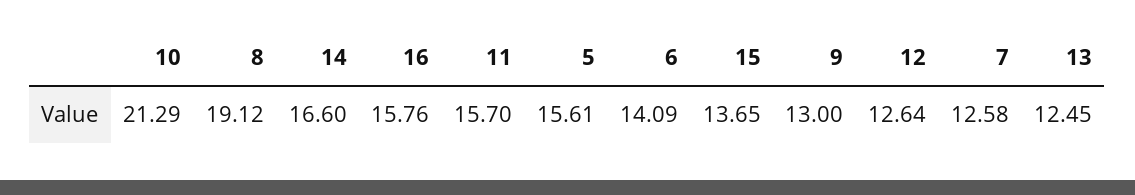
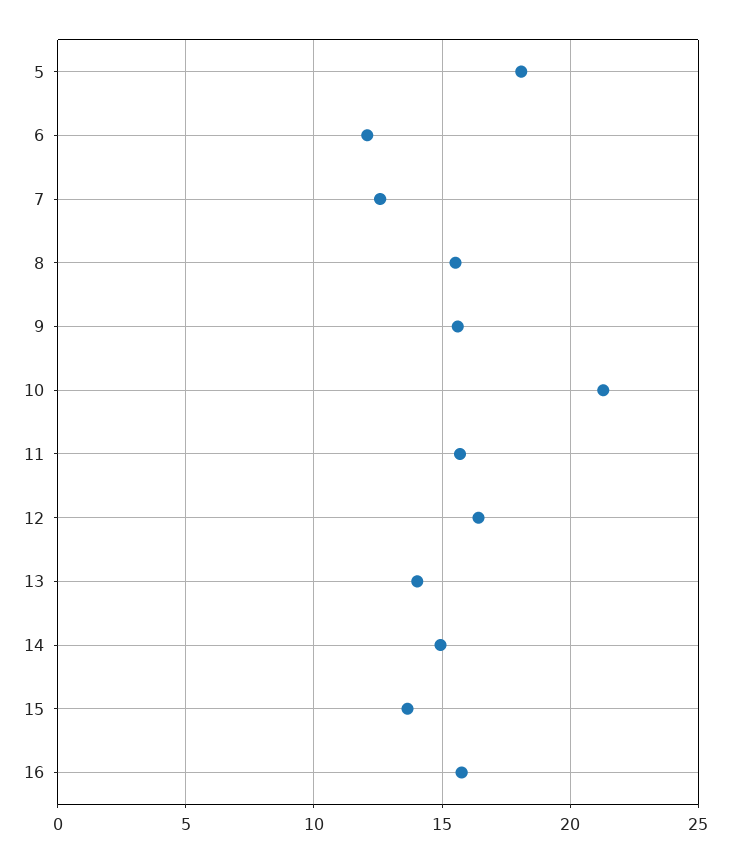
8: 19.12 -> 15.5
14: 16.6 -> 15
5: 15.61 -> 18
6: 14.09 -> 12
9: 13 -> 15.5
12: 12.64 -> 16.5
13: 12.45 -> 14

